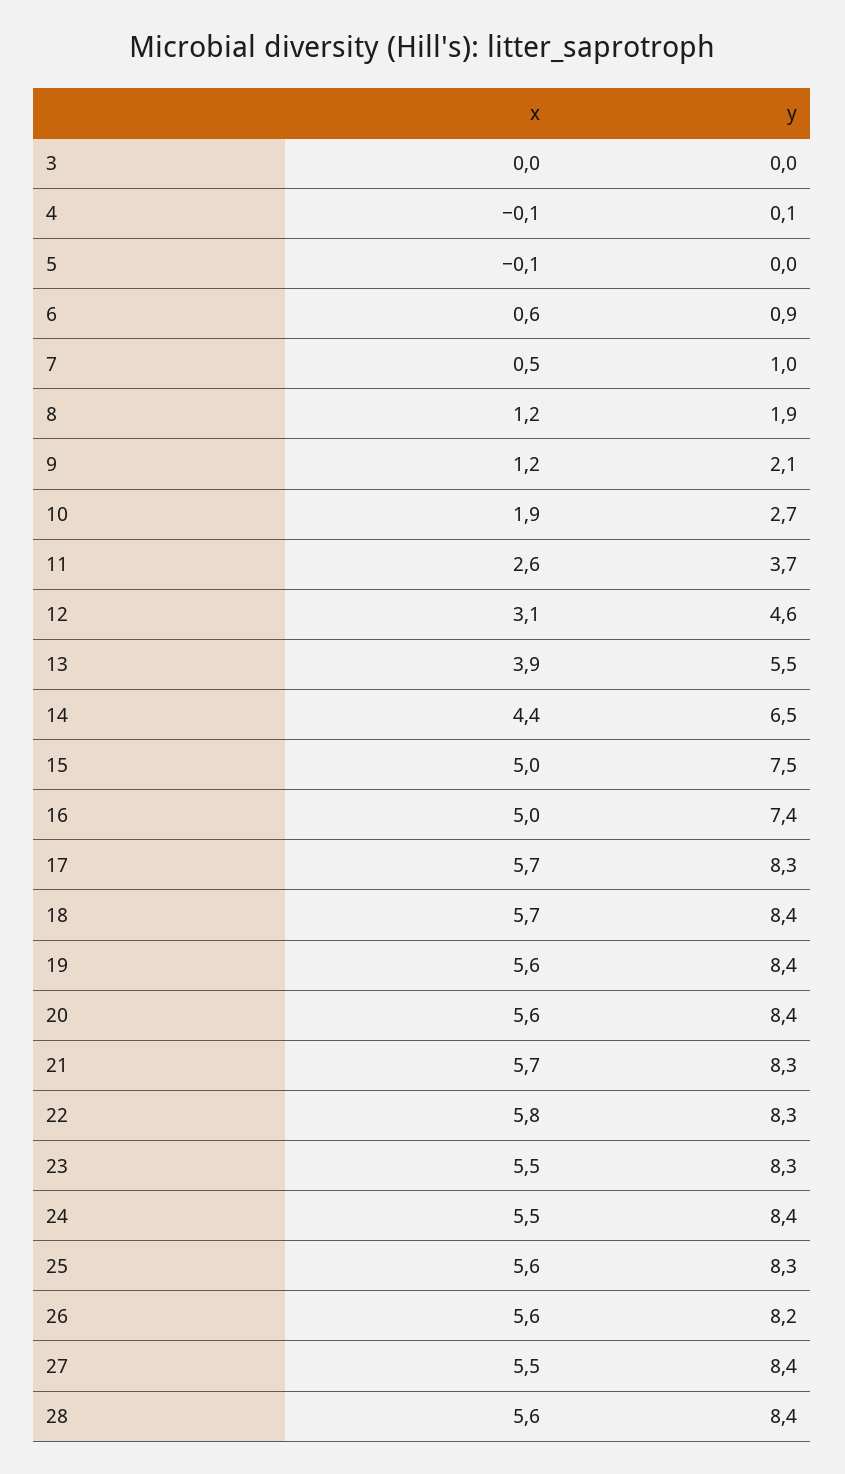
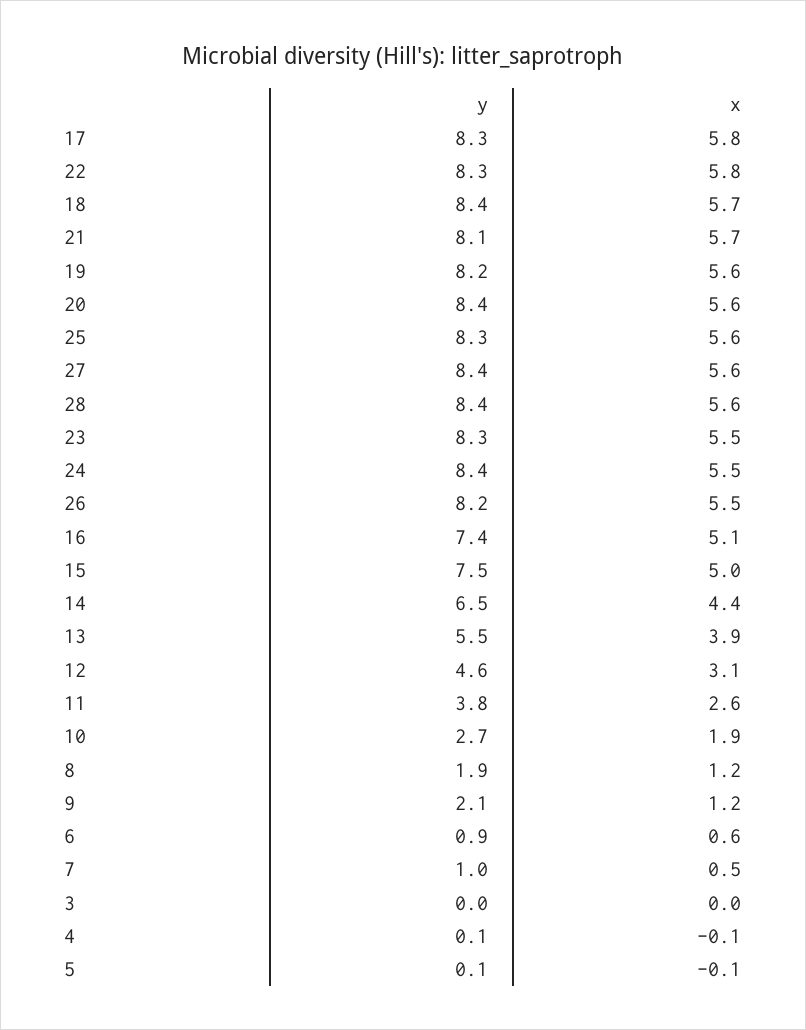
y, 5: 0 -> 0.1
y, 11: 3.7 -> 3.8
x, 16: 5 -> 5.1
x, 17: 5.7 -> 5.8
y, 19: 8.4 -> 8.2
y, 21: 8.3 -> 8.1
x, 26: 5.6 -> 5.5
x, 27: 5.5 -> 5.6

